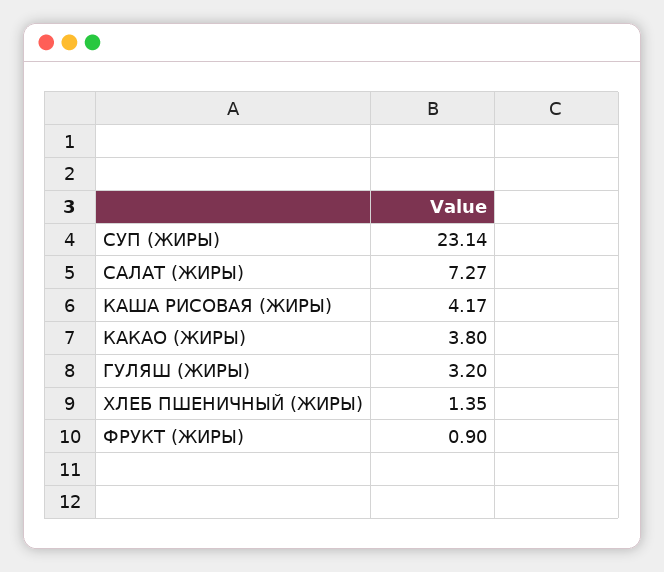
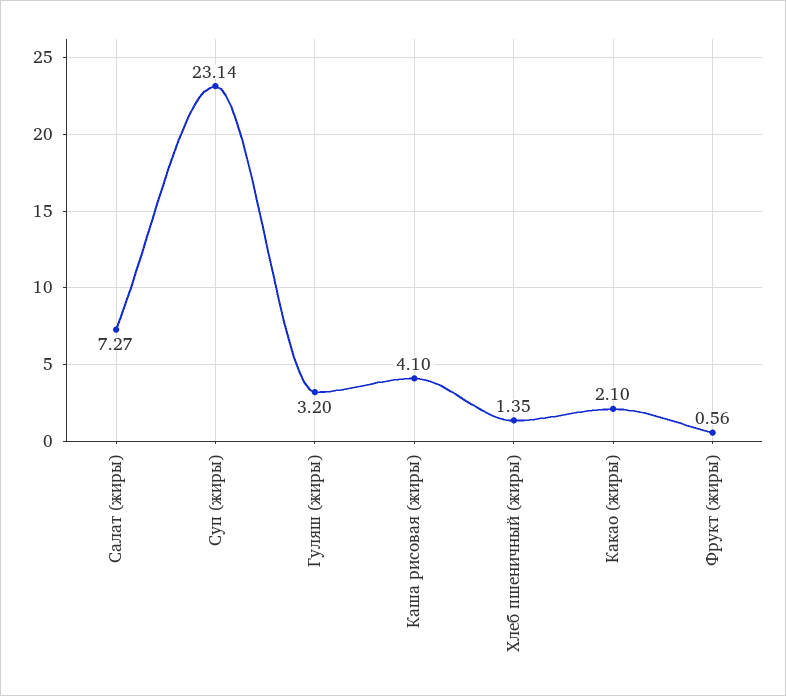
КАША РИСОВАЯ (ЖИРЫ): 4.17 -> 4.1
КАКАО (ЖИРЫ): 3.8 -> 2.1
ФРУКТ (ЖИРЫ): 0.9 -> 0.56

